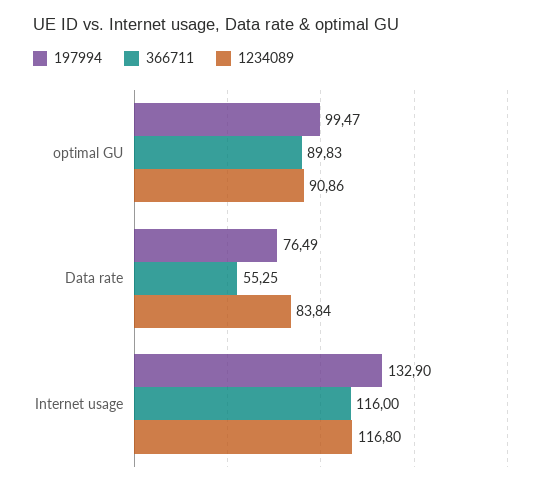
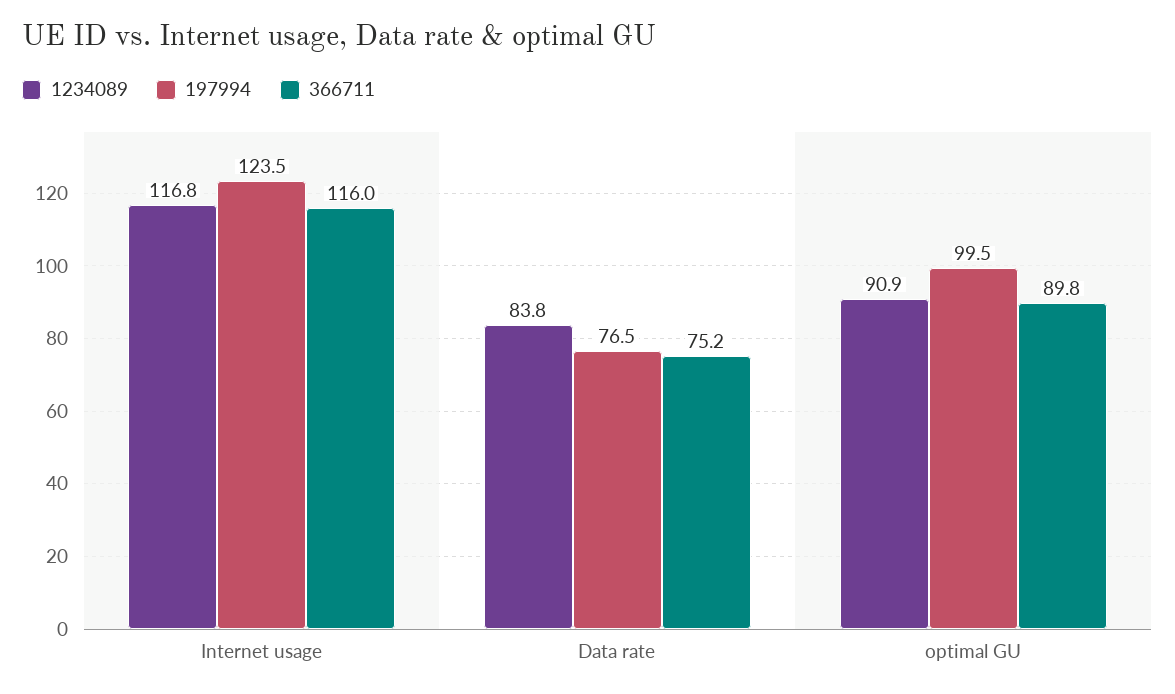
366711, Data rate: 55.25 -> 75.2
197994, Internet usage: 132.9 -> 123.5

